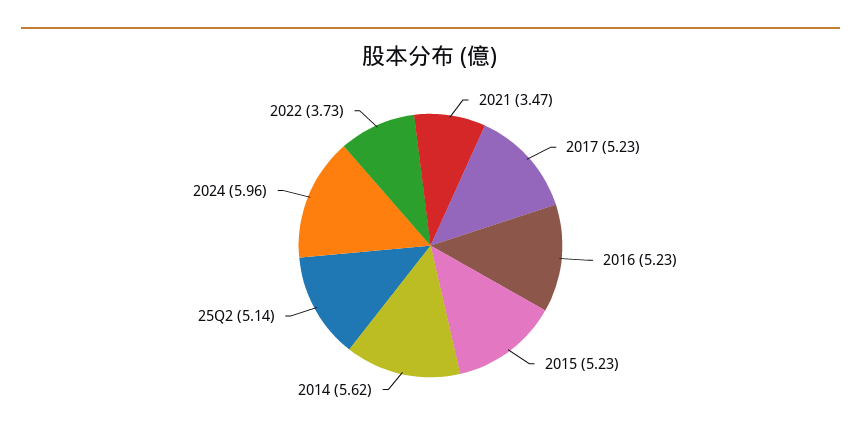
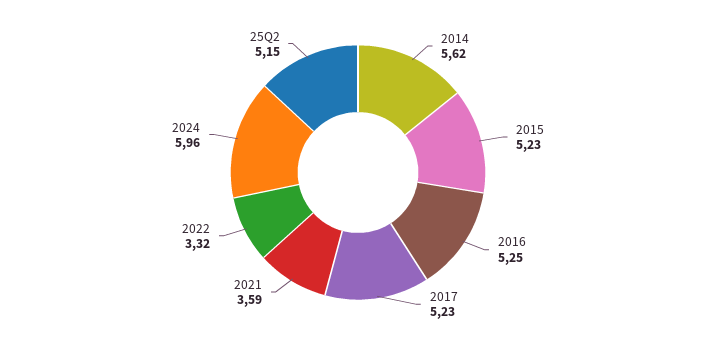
2021: 3.47 -> 3.59
2016: 5.23 -> 5.25
25Q2: 5.14 -> 5.15
2022: 3.73 -> 3.32

